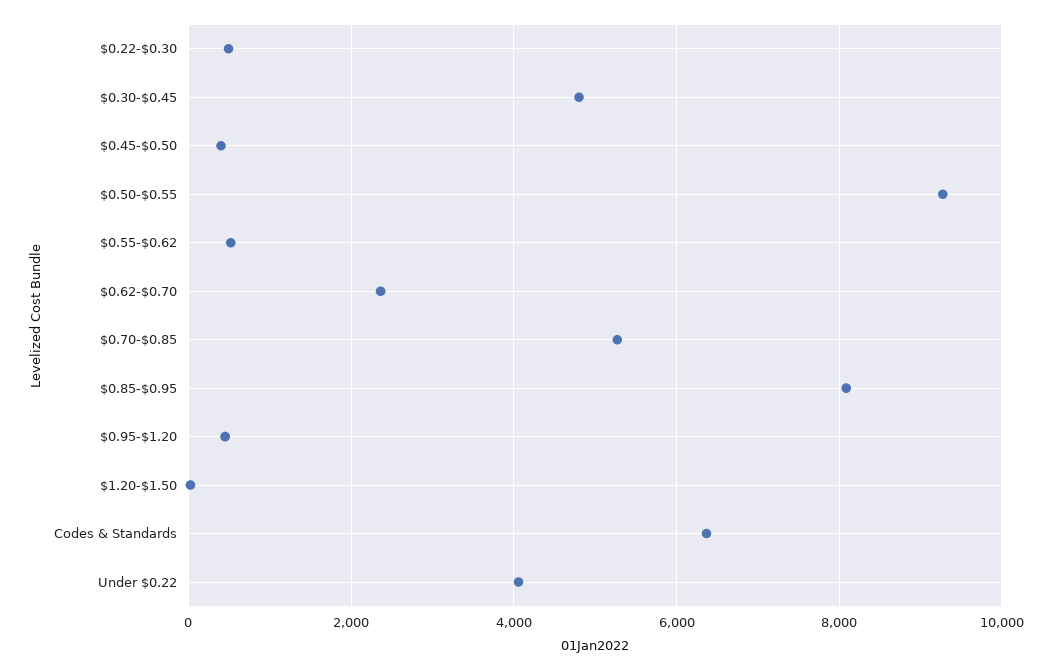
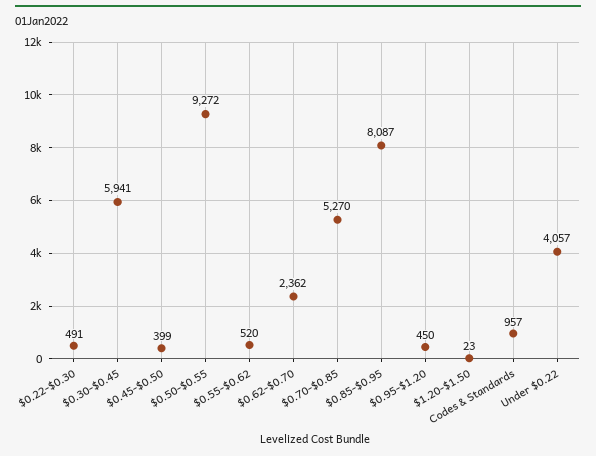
$0.30-$0.45: 4800 -> 5941
Codes & Standards: 6400 -> 957

